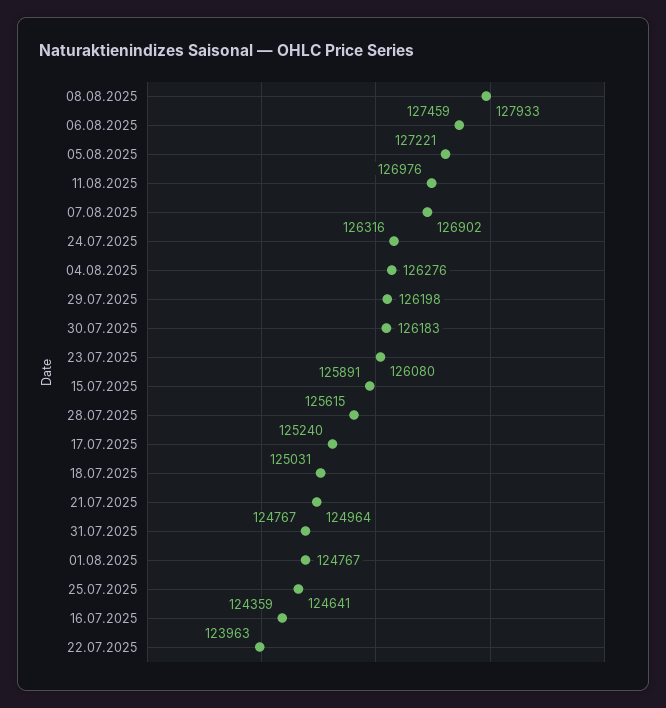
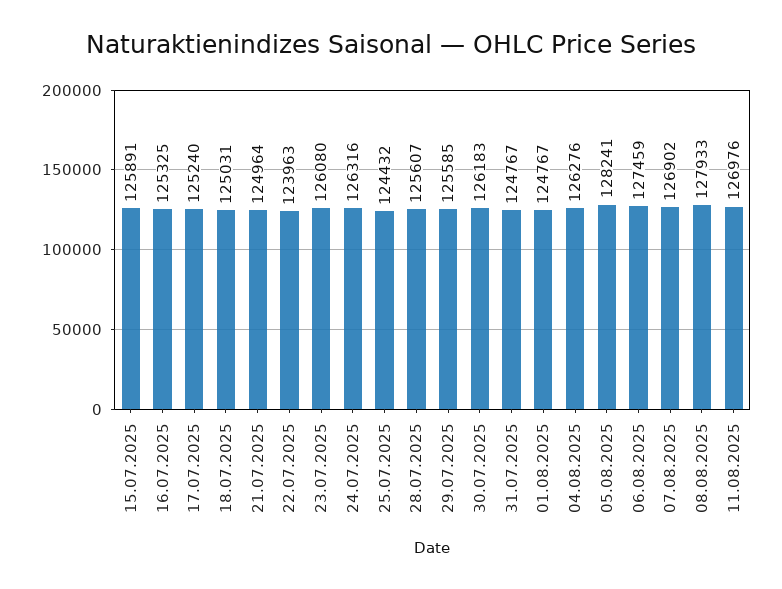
05.08.2025: 127221 -> 128241
29.07.2025: 126198 -> 125585
28.07.2025: 125615 -> 125607
25.07.2025: 124641 -> 124432
16.07.2025: 124359 -> 125325

